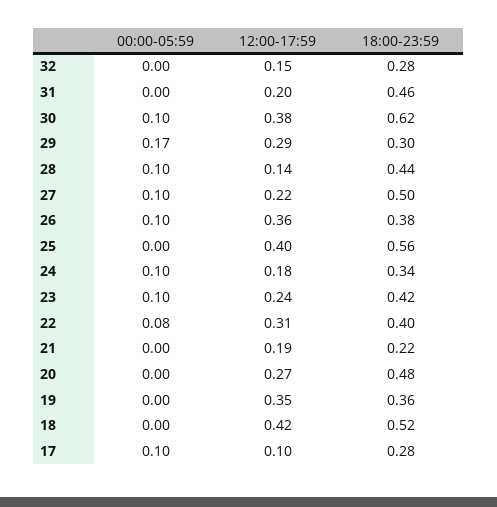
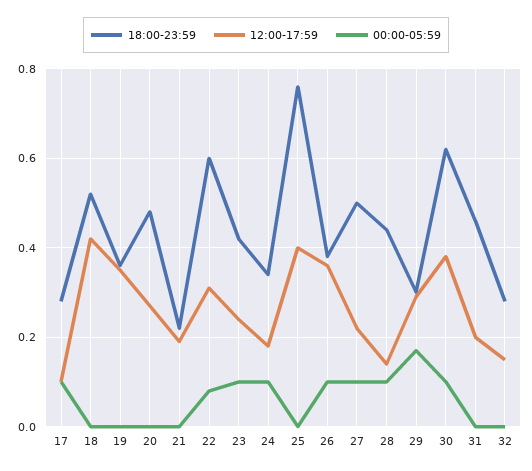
18:00-23:59, 25: 0.56 -> 0.75
18:00-23:59, 22: 0.4 -> 0.6

